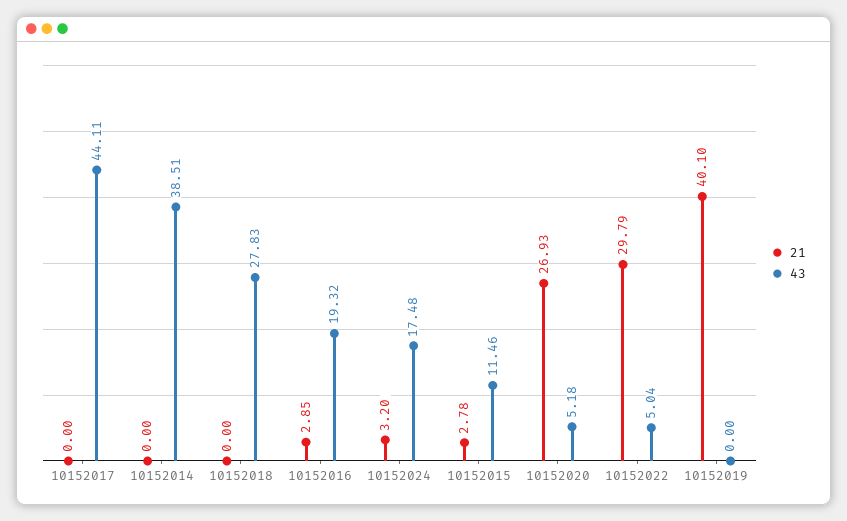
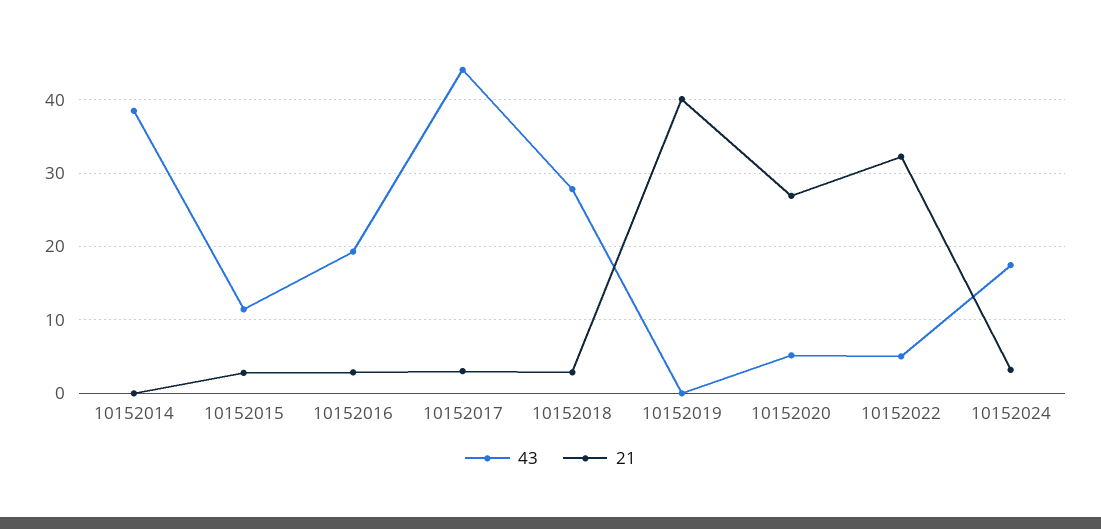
21, 10152017: 0 -> 3
21, 10152018: 0 -> 3
21, 10152022: 29.79 -> 32

